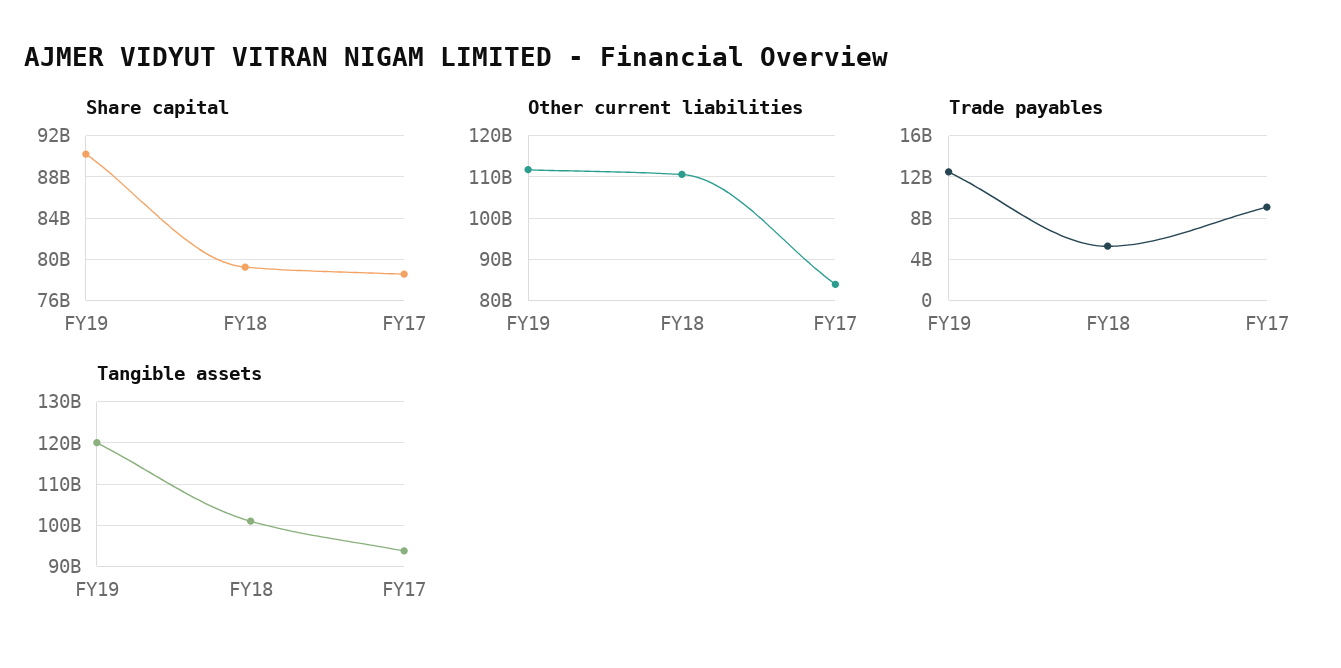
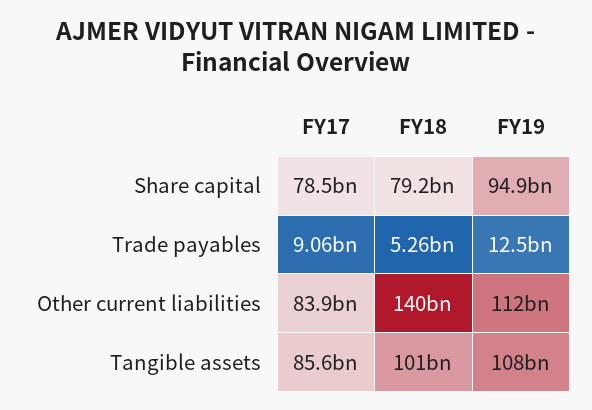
Share capital, FY19: 90000000000 -> 94900000000
Other current liabilities, FY18: 110000000000 -> 140000000000
Tangible assets, FY19: 120000000000 -> 108000000000
Tangible assets, FY17: 94000000000 -> 85600000000

